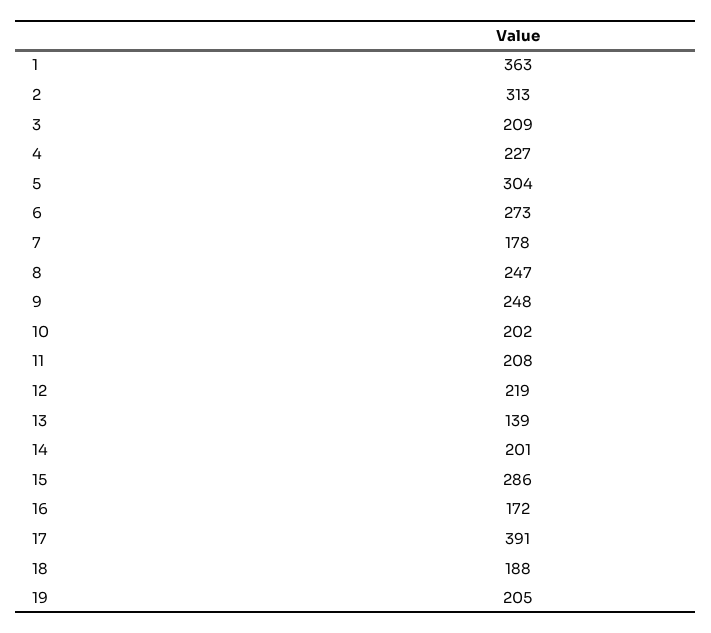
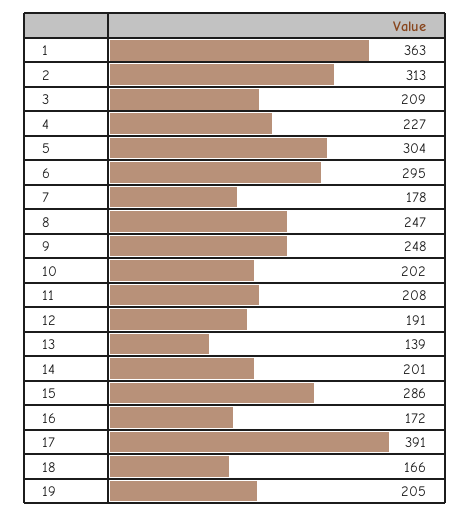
6: 273 -> 295
12: 219 -> 191
18: 188 -> 166

